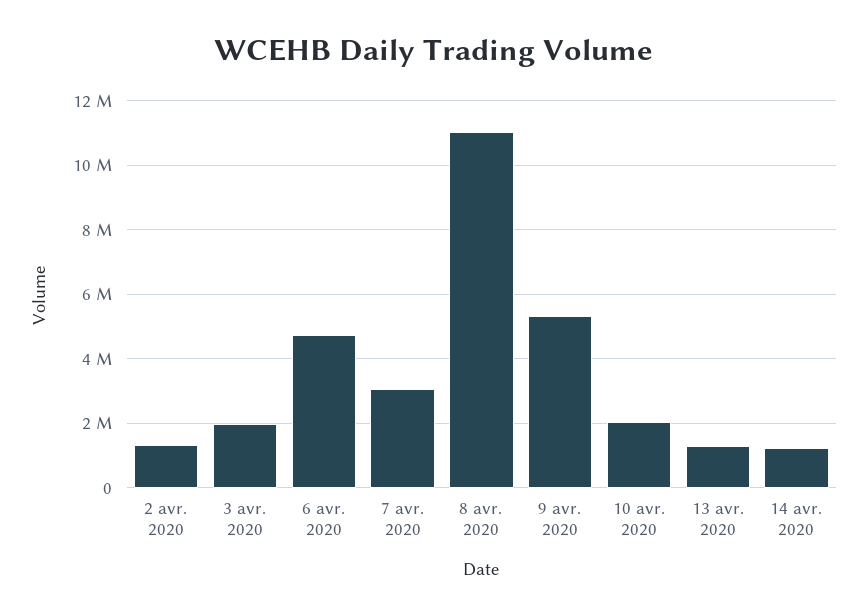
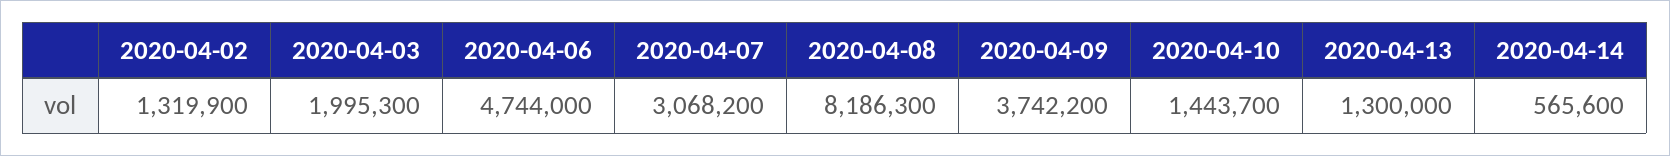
8 avr. 2020: 11000000 -> 8186300
9 avr. 2020: 5400000 -> 3742200
10 avr. 2020: 2000000 -> 1443700
14 avr. 2020: 1200000 -> 565600

